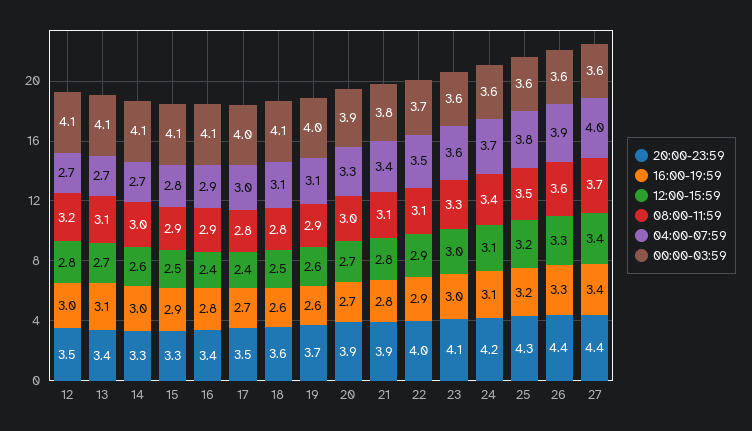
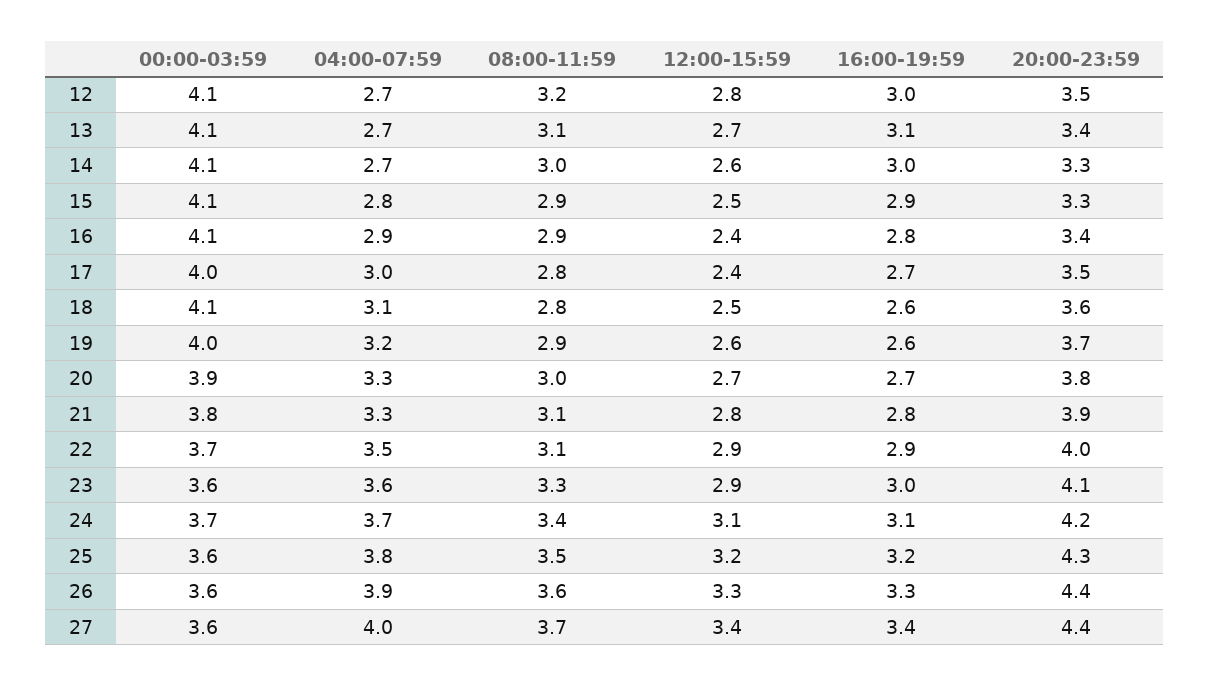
04:00-07:59, 19: 3.1 -> 3.2
20:00-23:59, 20: 3.9 -> 3.8
04:00-07:59, 21: 3.4 -> 3.3
12:00-15:59, 23: 3 -> 2.9
00:00-03:59, 24: 3.6 -> 3.7

